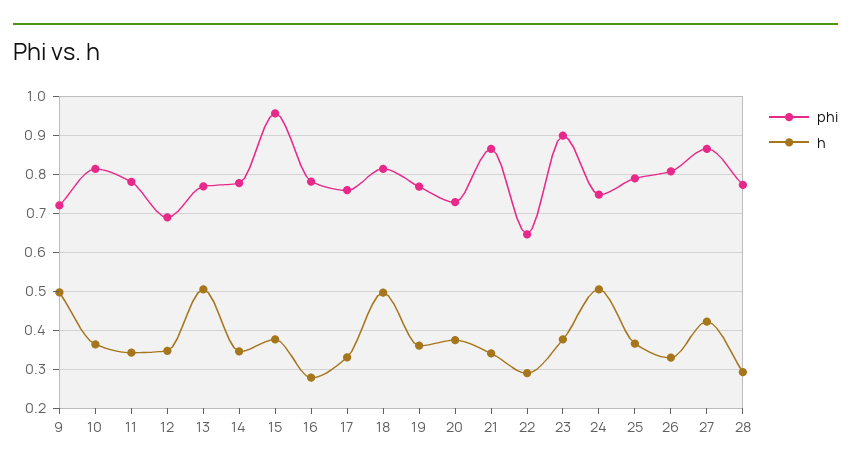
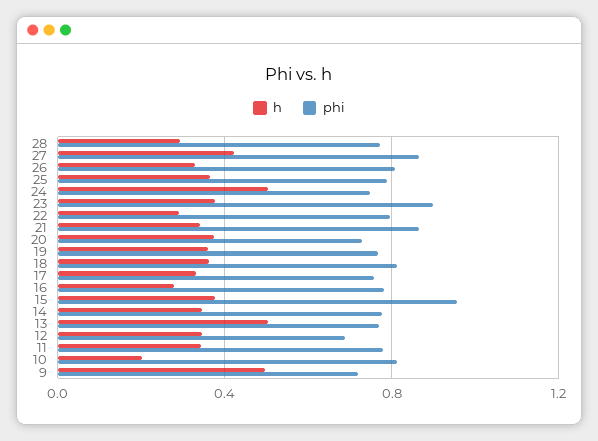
h, 10: 0.36 -> 0.2
h, 18: 0.5 -> 0.35
phi, 22: 0.64 -> 0.8

